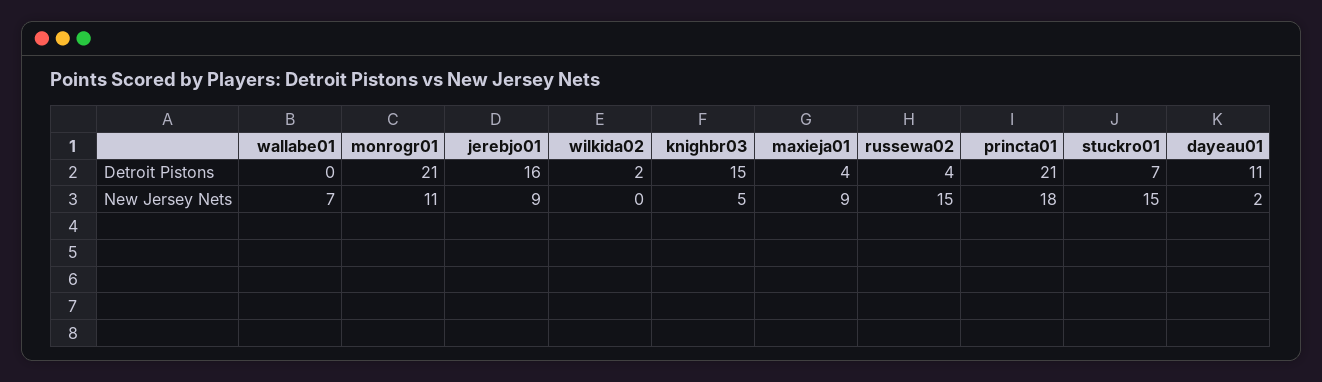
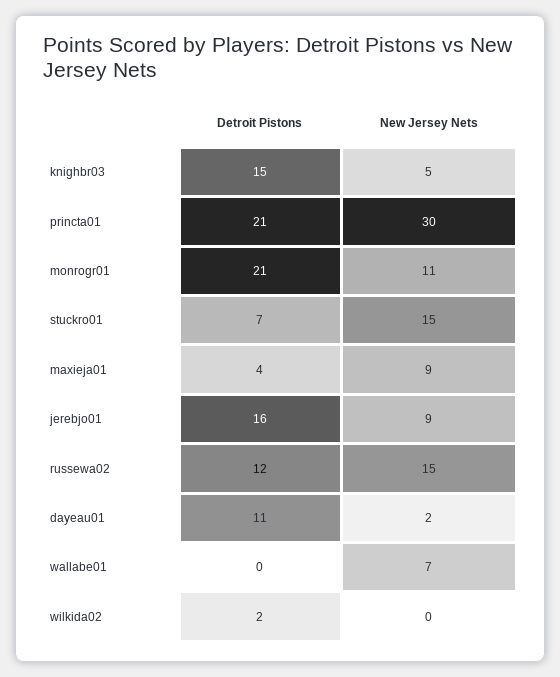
russewa02, Detroit Pistons: 4 -> 12
princta01, New Jersey Nets: 18 -> 30

